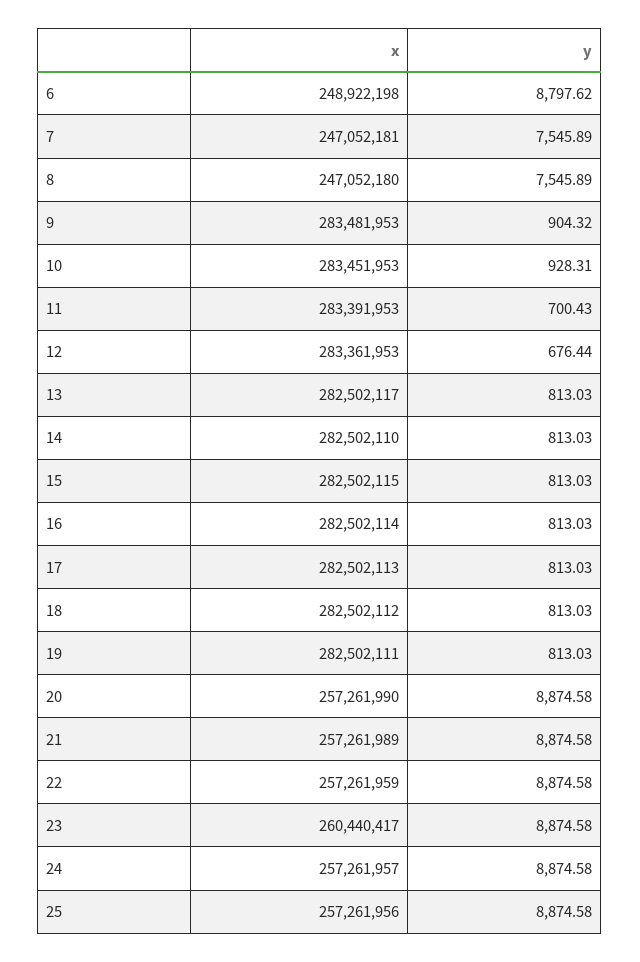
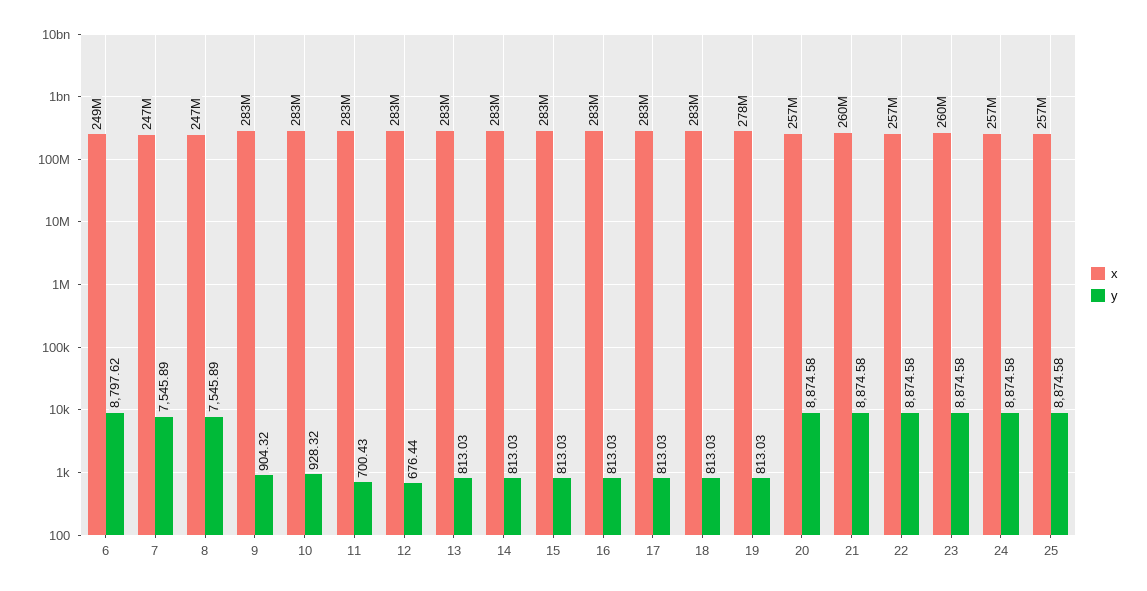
y, 10: 928.31 -> 928.32
x, 19: 282502111 -> 278000000
x, 21: 257261989 -> 260000000

